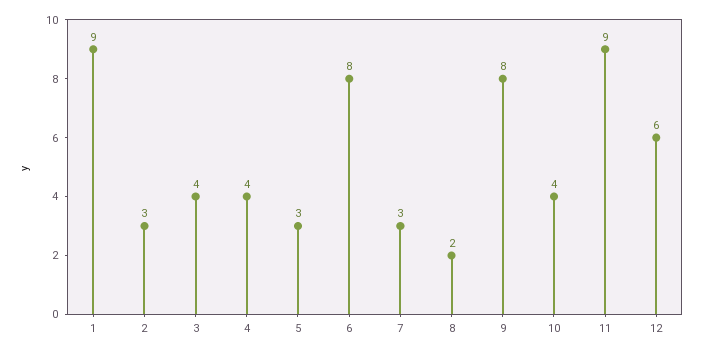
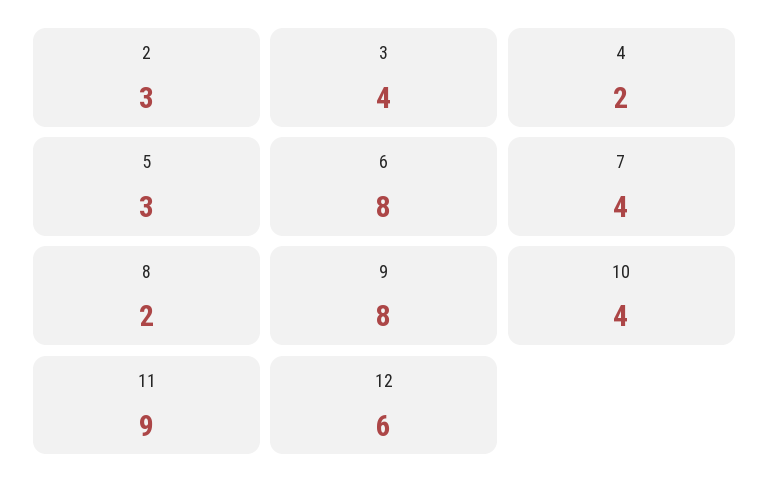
1: 9 -> none
4: 4 -> 2
7: 3 -> 4

